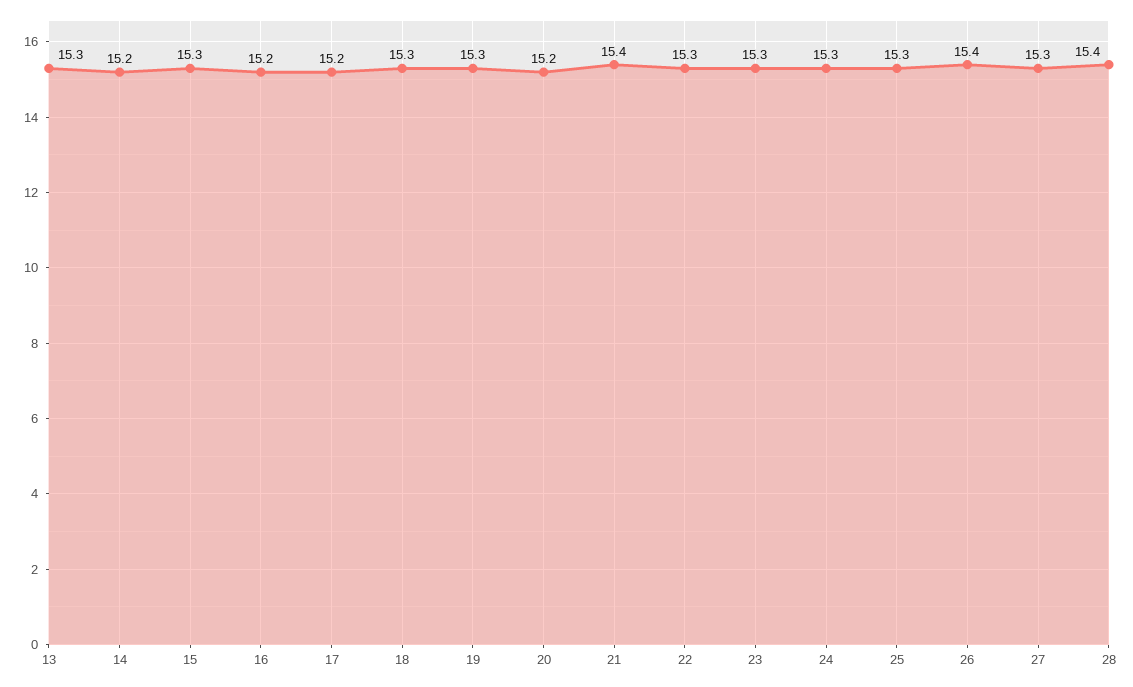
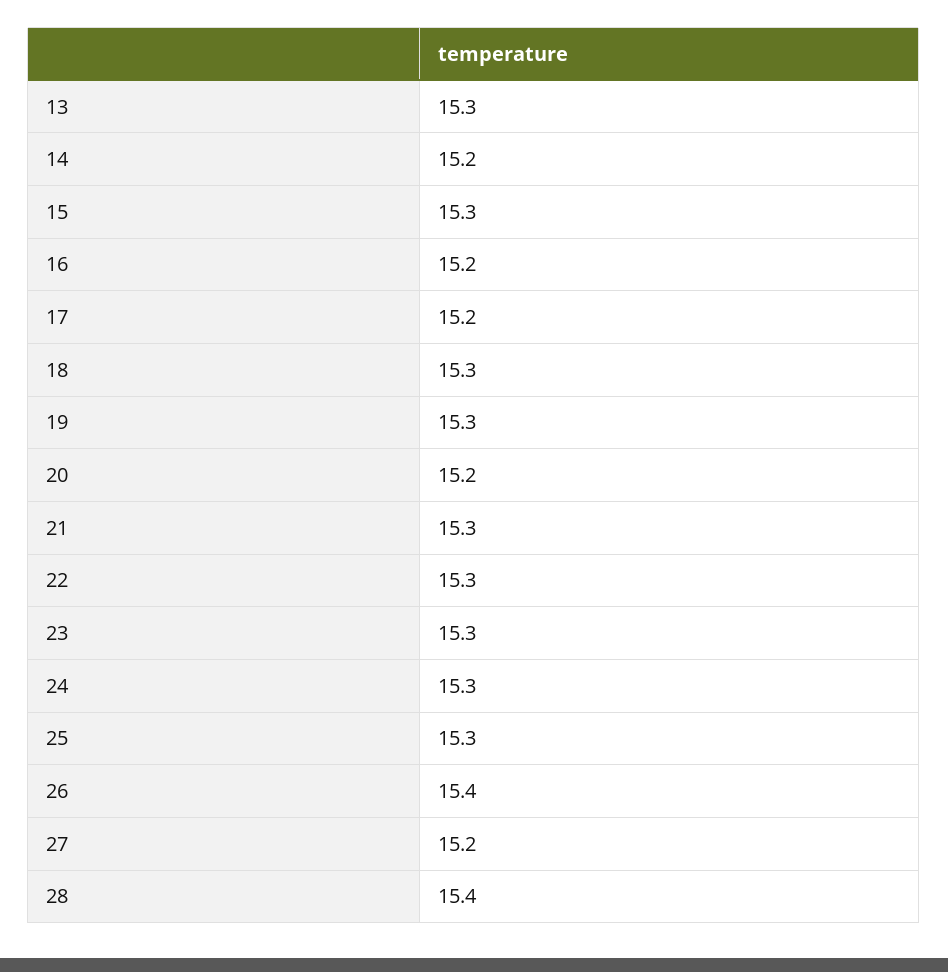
21: 15.4 -> 15.3
27: 15.3 -> 15.2

